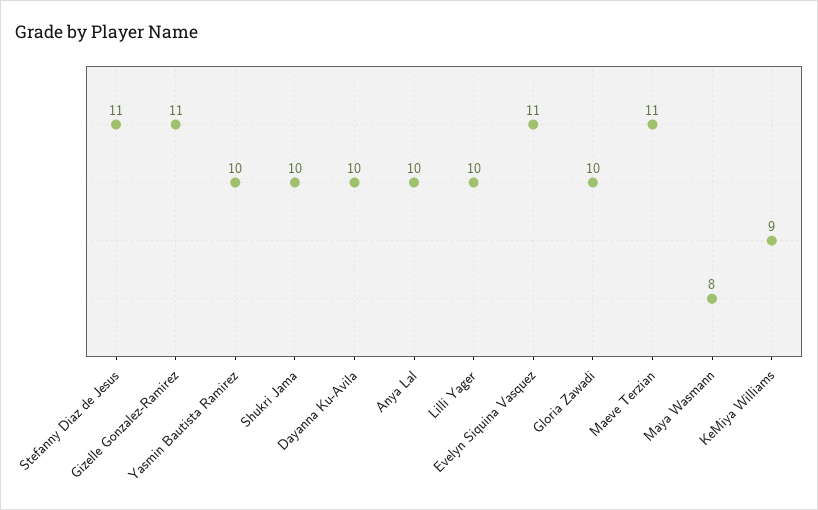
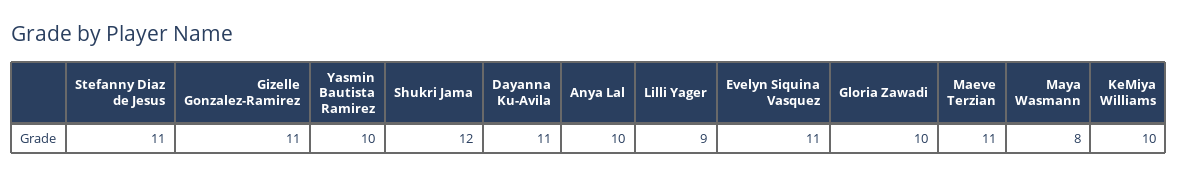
Shukri Jama: 10 -> 12
Dayanna Ku-Avila: 10 -> 11
Lilli Yager: 10 -> 9
KeMiya Williams: 9 -> 10

